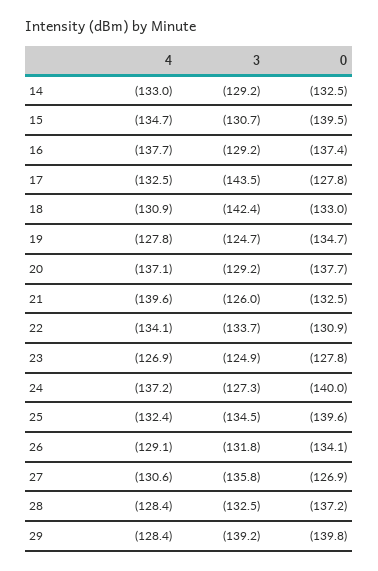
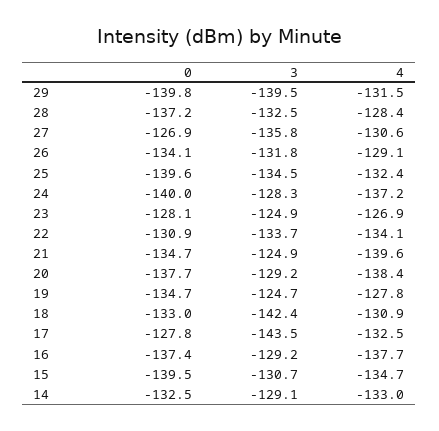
3, 14: -129.2 -> -129.1
4, 20: -137.1 -> -138.4
3, 21: -126 -> -124.9
0, 21: -132.5 -> -134.7
0, 23: -127.8 -> -128.1
3, 24: -127.3 -> -128.3
4, 29: -128.4 -> -131.5
3, 29: -139.2 -> -139.5

